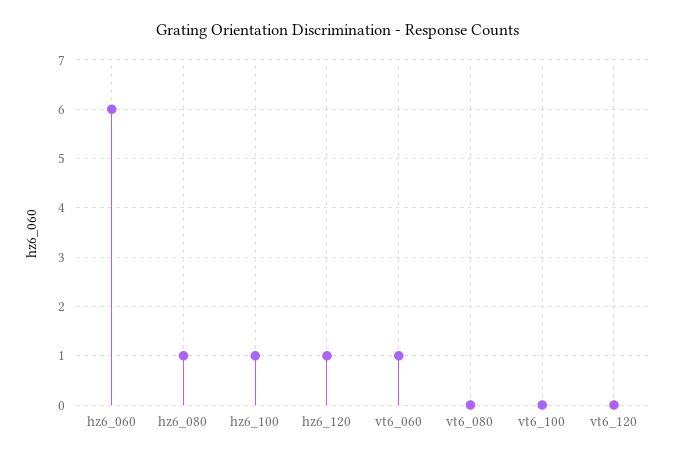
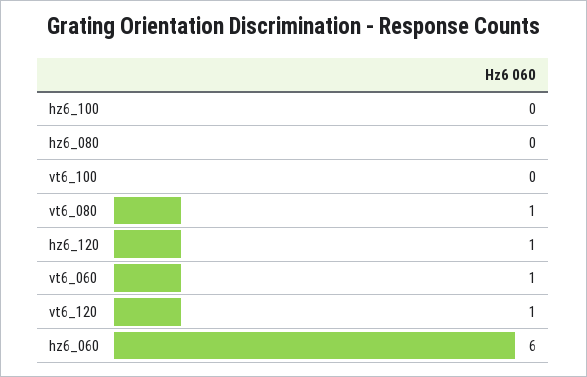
hz6_080: 1 -> 0
hz6_100: 1 -> 0
vt6_080: 0 -> 1
vt6_120: 0 -> 1

